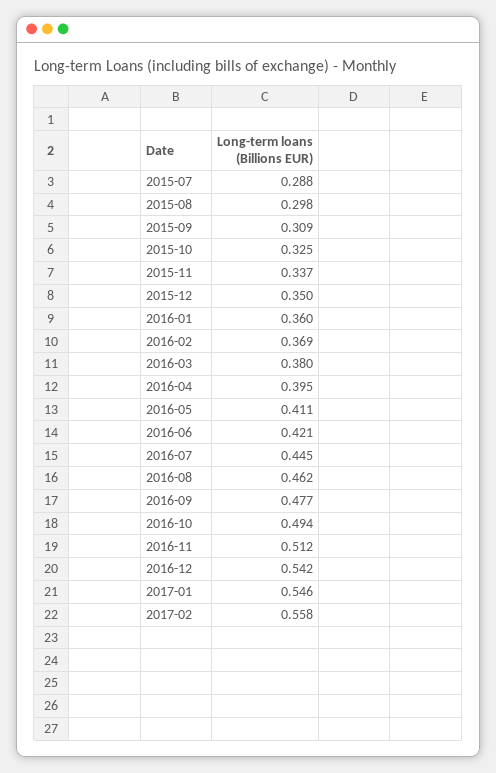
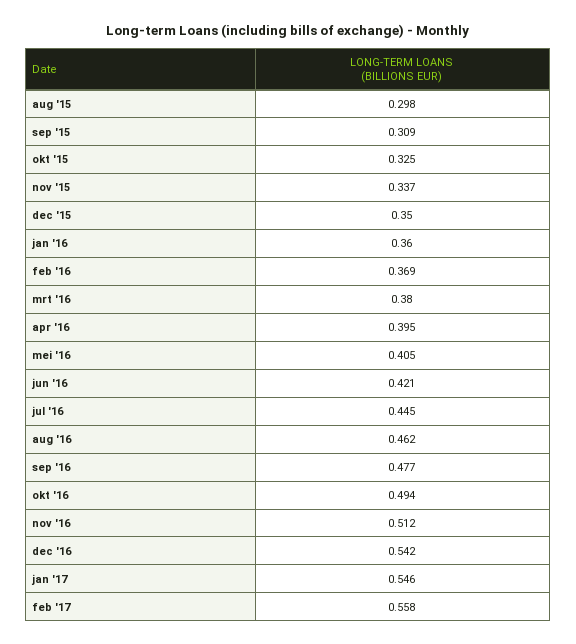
2015-07: 0.288 -> none
2016-05: 0.411 -> 0.405

